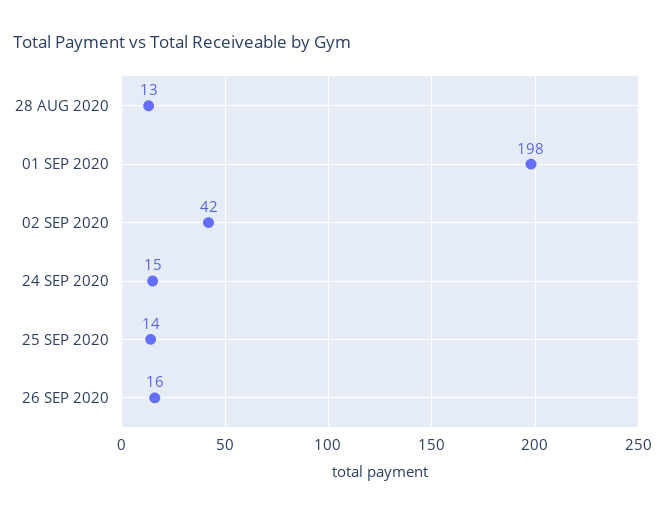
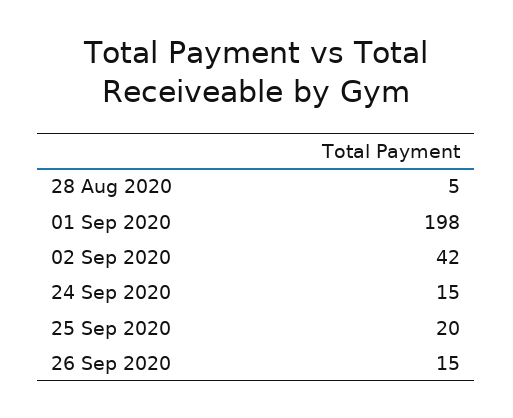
28 AUG 2020: 13 -> 5
25 SEP 2020: 14 -> 20
26 SEP 2020: 16 -> 15

